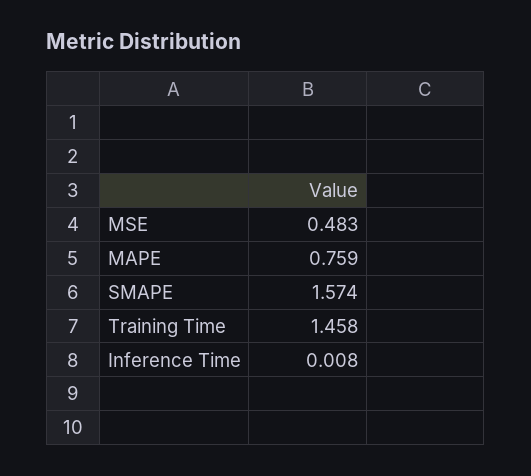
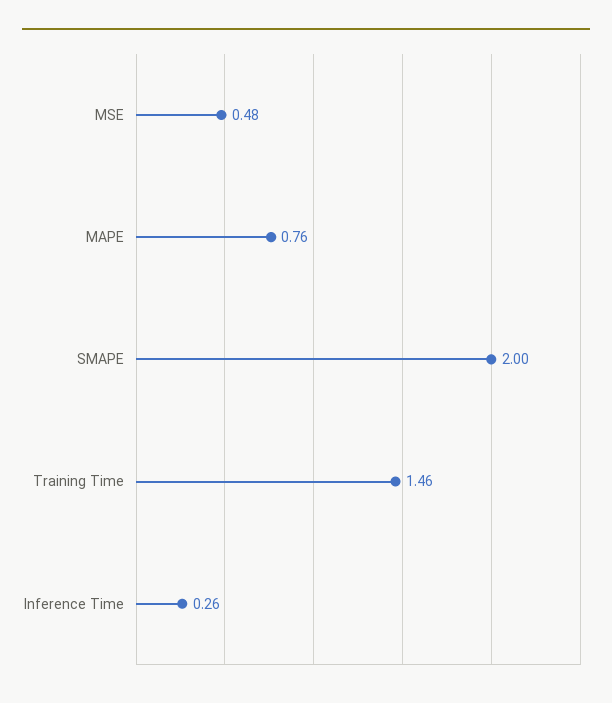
SMAPE: 1.574 -> 2
Inference Time: 0.008 -> 0.26

